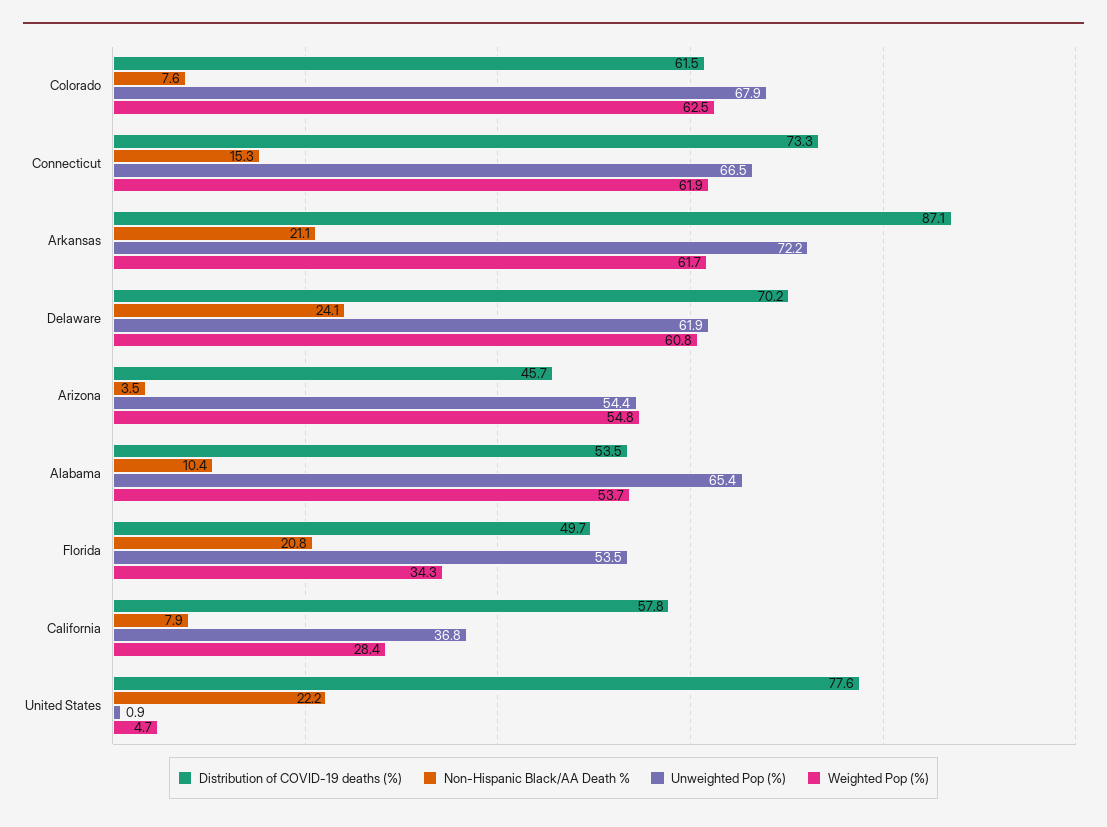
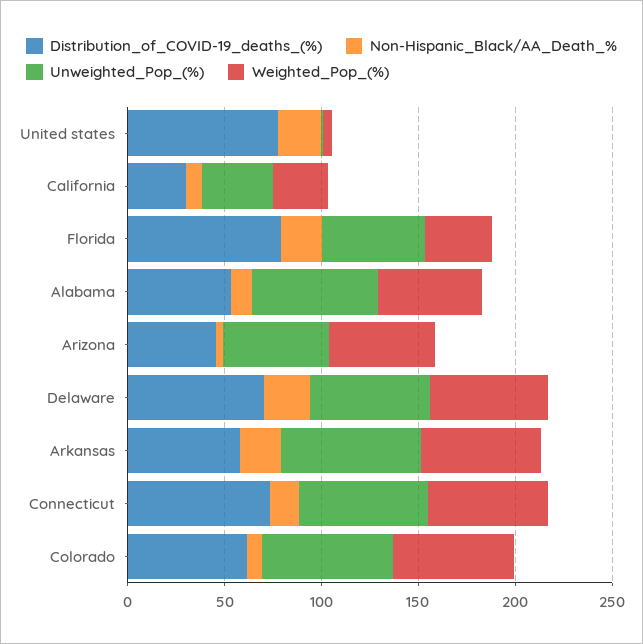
Distribution of COVID-19 deaths (%), Arkansas: 87.1 -> 60
Distribution of COVID-19 deaths (%), Florida: 49.7 -> 80
Distribution of COVID-19 deaths (%), California: 57.8 -> 30

